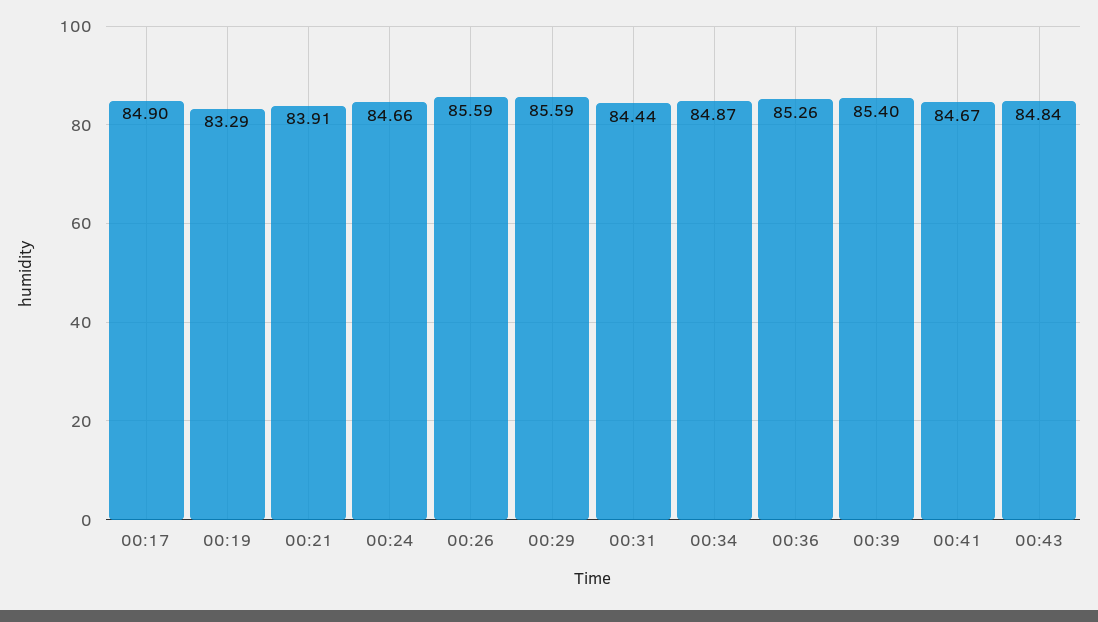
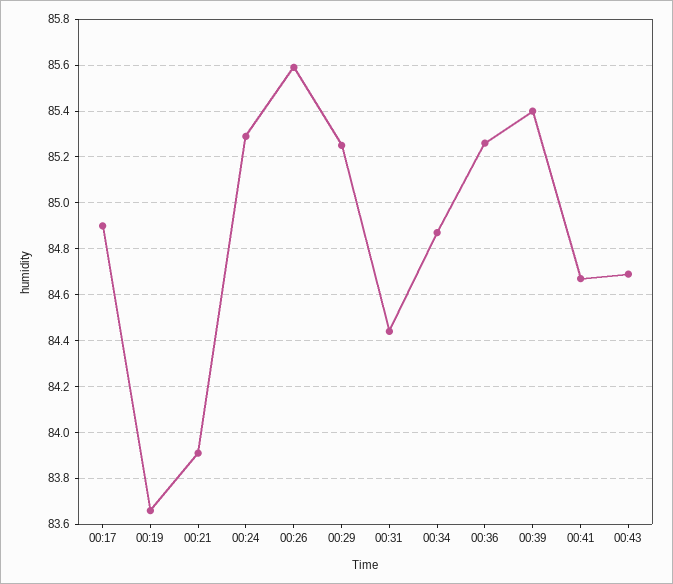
00:19: 83.29 -> 83.65
00:24: 84.66 -> 85.3
00:29: 85.59 -> 85.25
00:43: 84.84 -> 84.7

